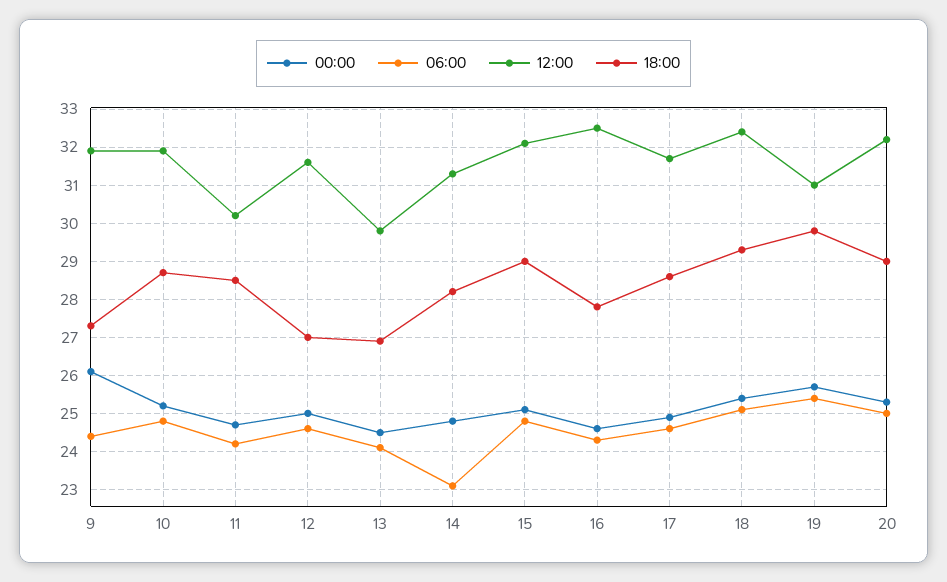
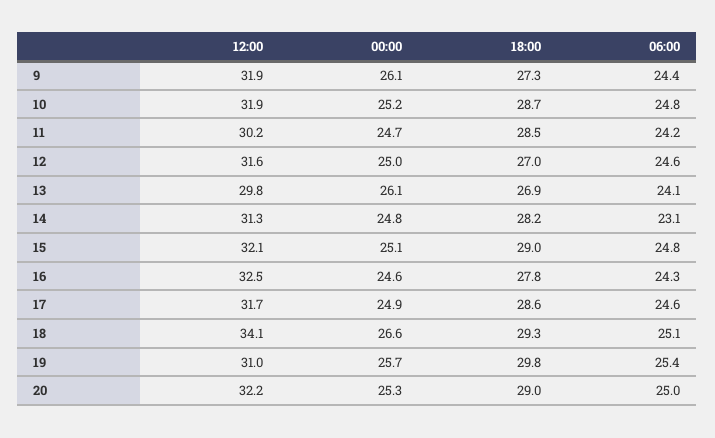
00:00, 13: 24.5 -> 26.1
00:00, 18: 25.5 -> 26.6
12:00, 18: 32.5 -> 34.1

